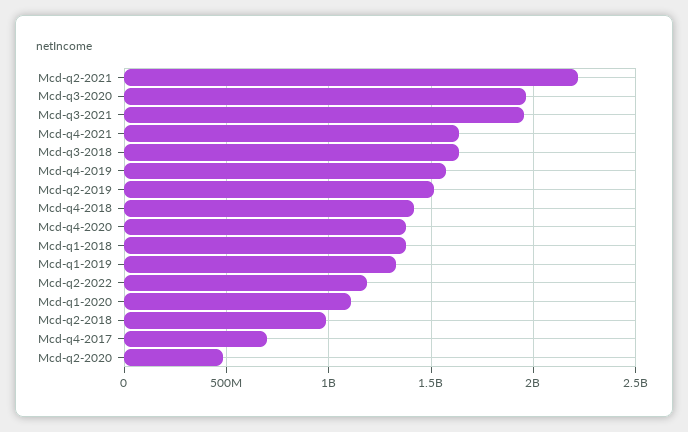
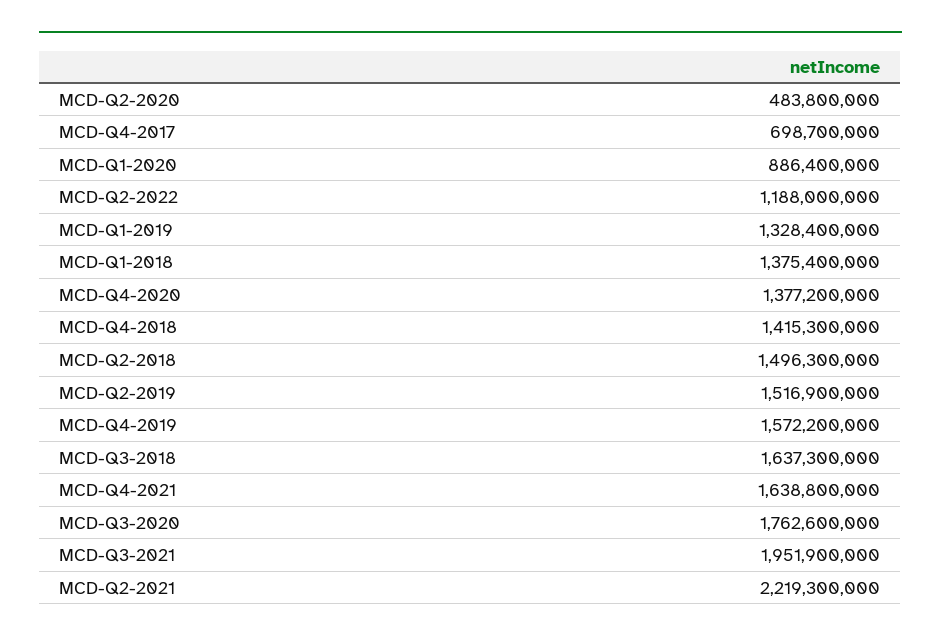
Mcd-q3-2020: 1950000000 -> 1762600000
Mcd-q1-2020: 1100000000 -> 886400000
Mcd-q2-2018: 1000000000 -> 1496300000

